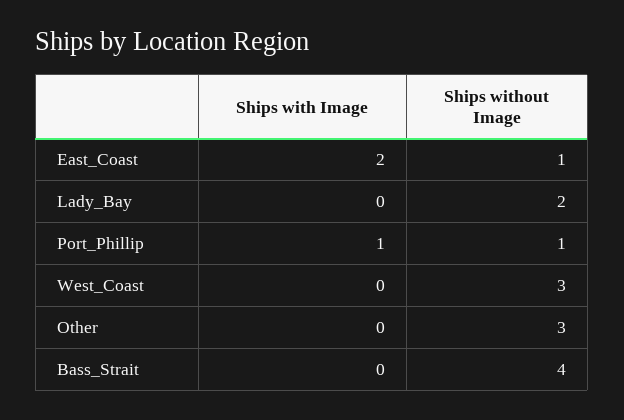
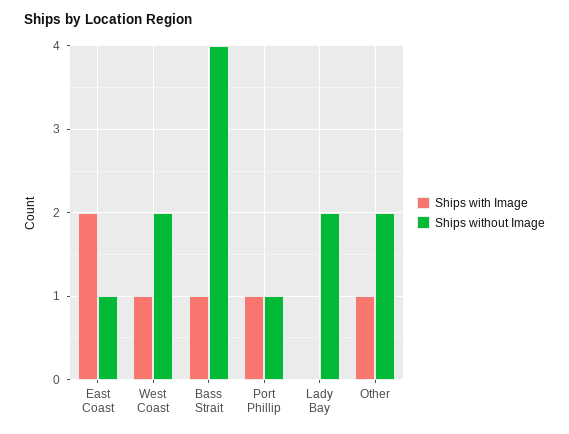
Ships with Image, West_Coast: 0 -> 1
Ships without Image, West_Coast: 3 -> 2
Ships with Image, Other: 0 -> 1
Ships without Image, Other: 3 -> 2
Ships with Image, Bass_Strait: 0 -> 1

